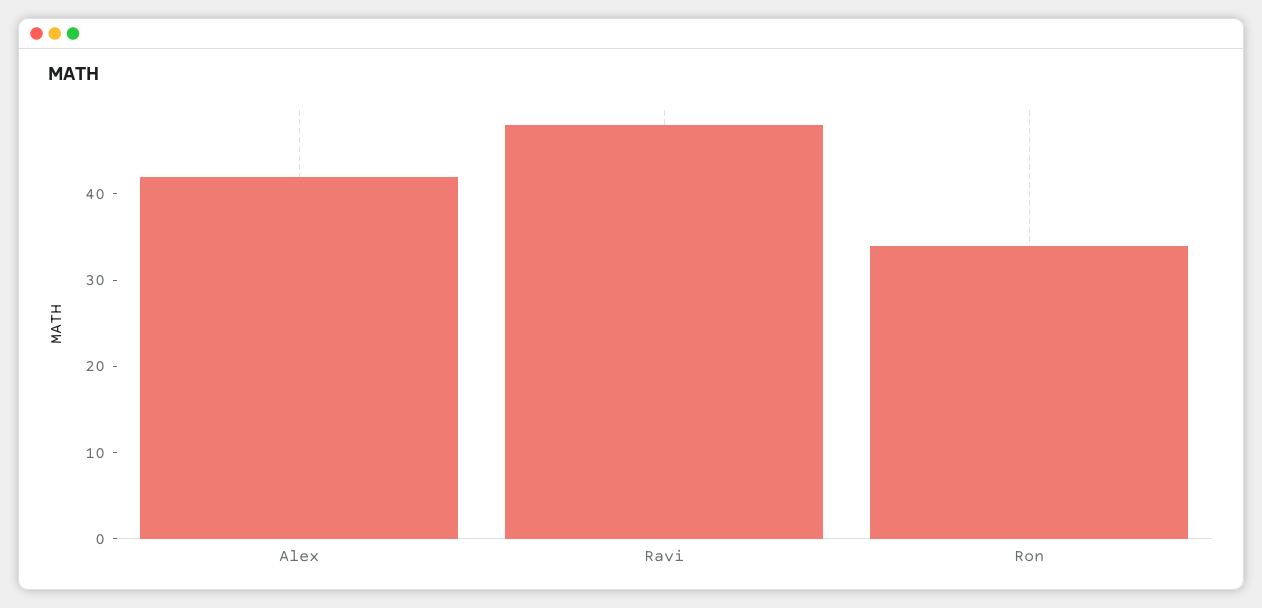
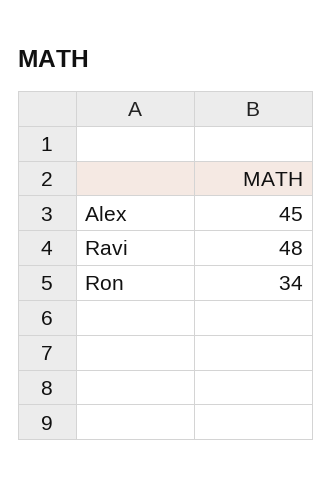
Alex: 42 -> 45

